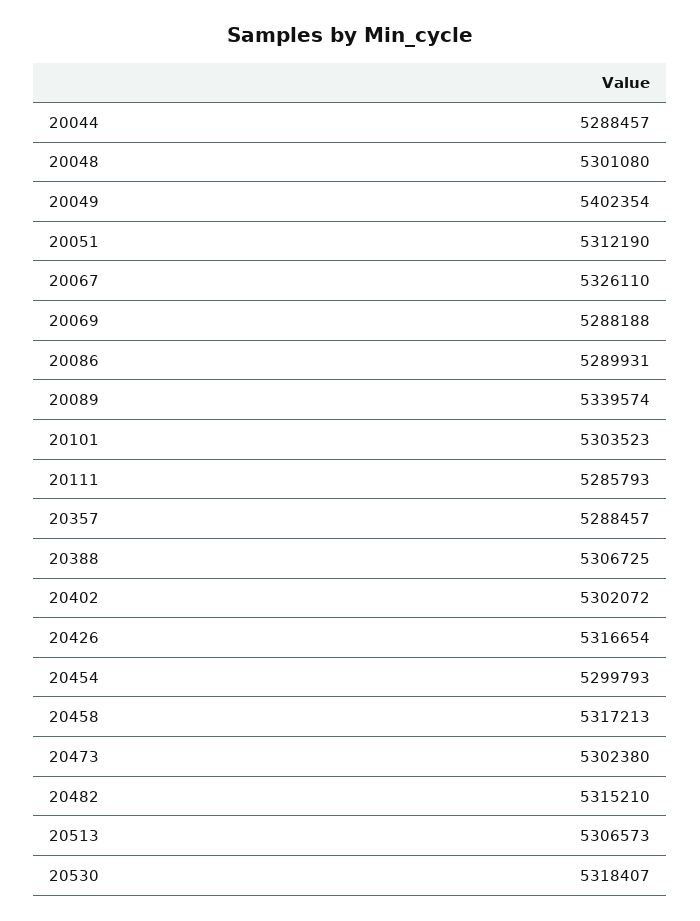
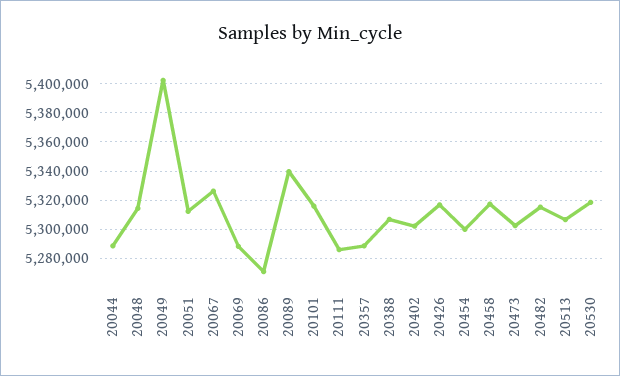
20048: 5301080 -> 5315000
20086: 5289931 -> 5270000
20101: 5303523 -> 5315000

